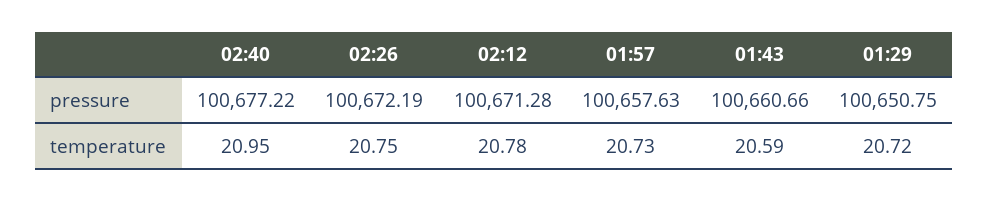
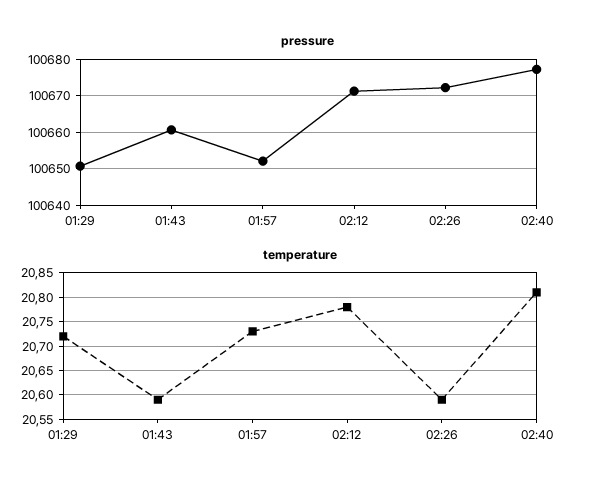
pressure, 01:57: 100657.63 -> 100652
temperature, 02:40: 20.95 -> 20.8
temperature, 02:26: 20.75 -> 20.6

